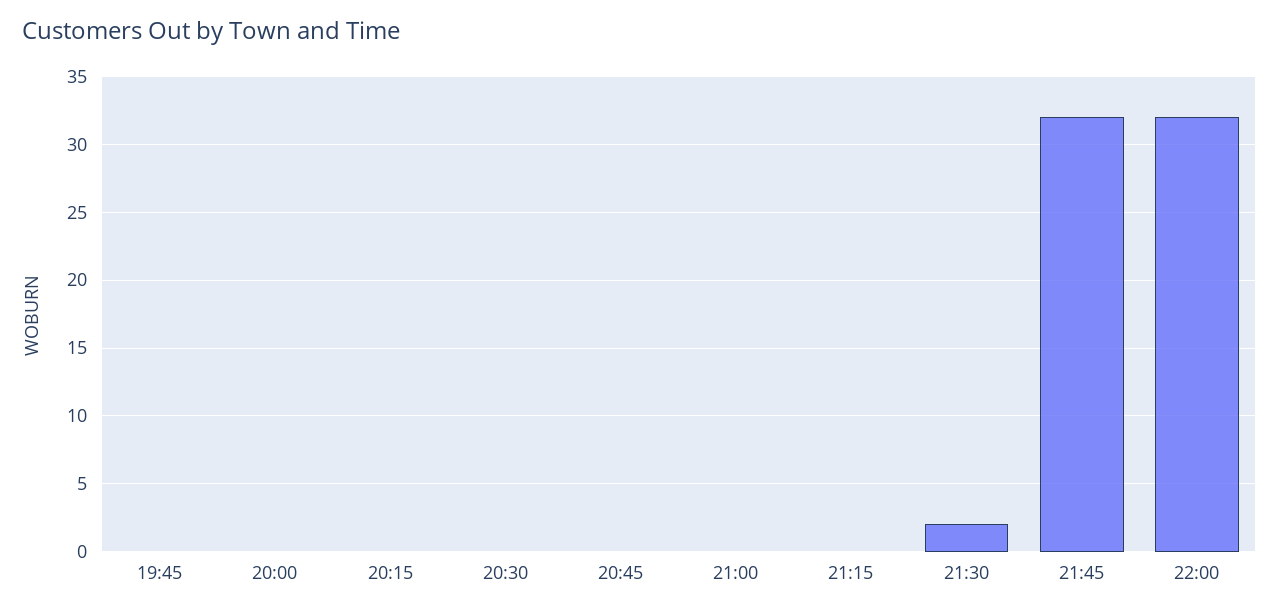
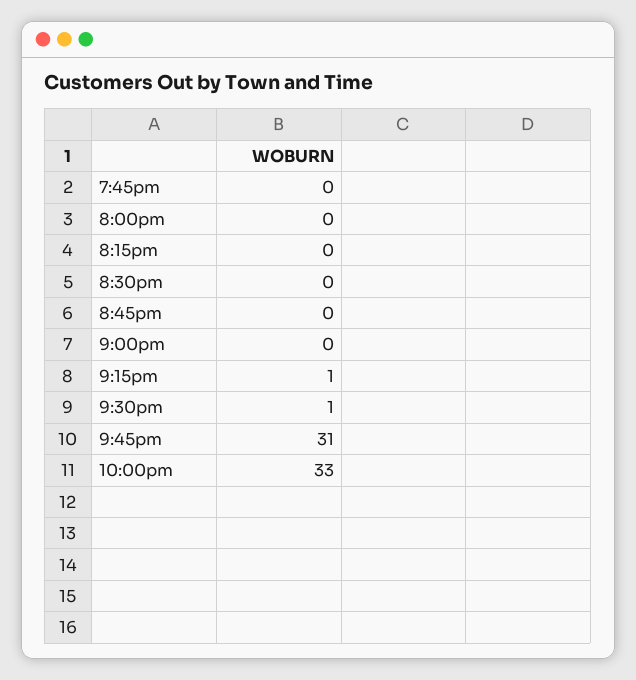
21:15: 0 -> 1
21:30: 2 -> 1
21:45: 32 -> 31
22:00: 32 -> 33

